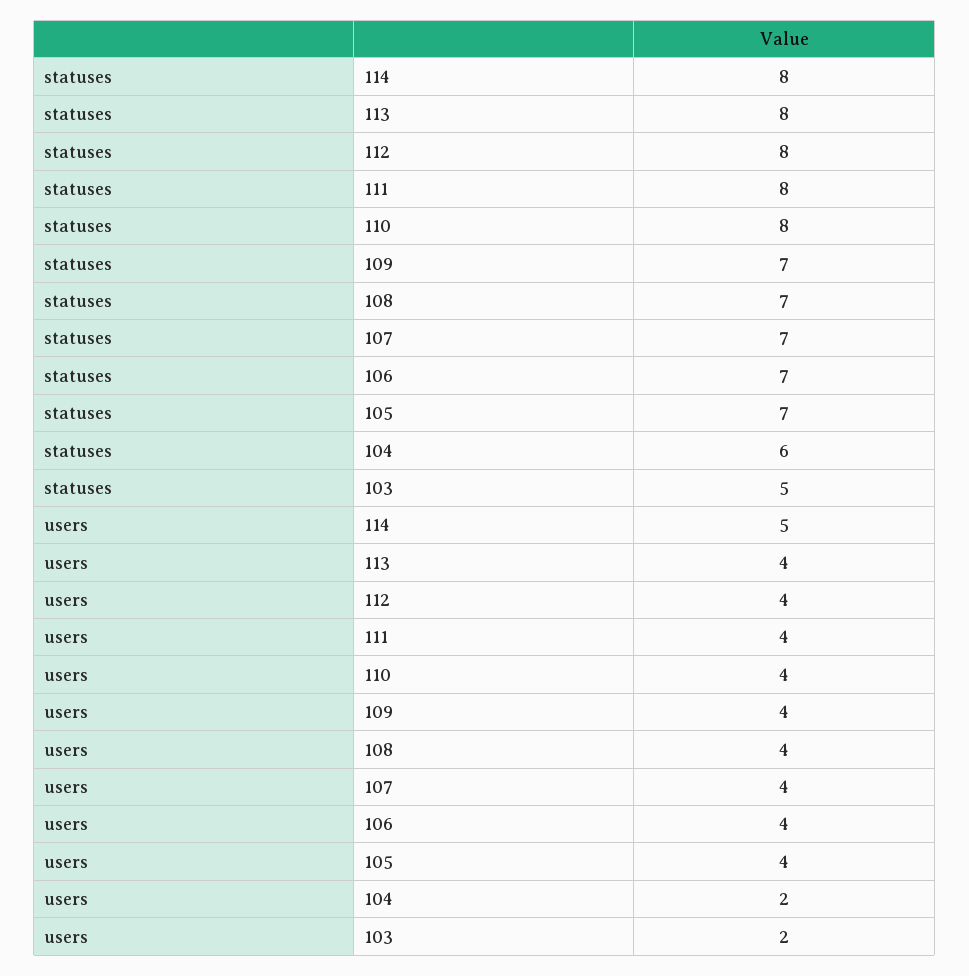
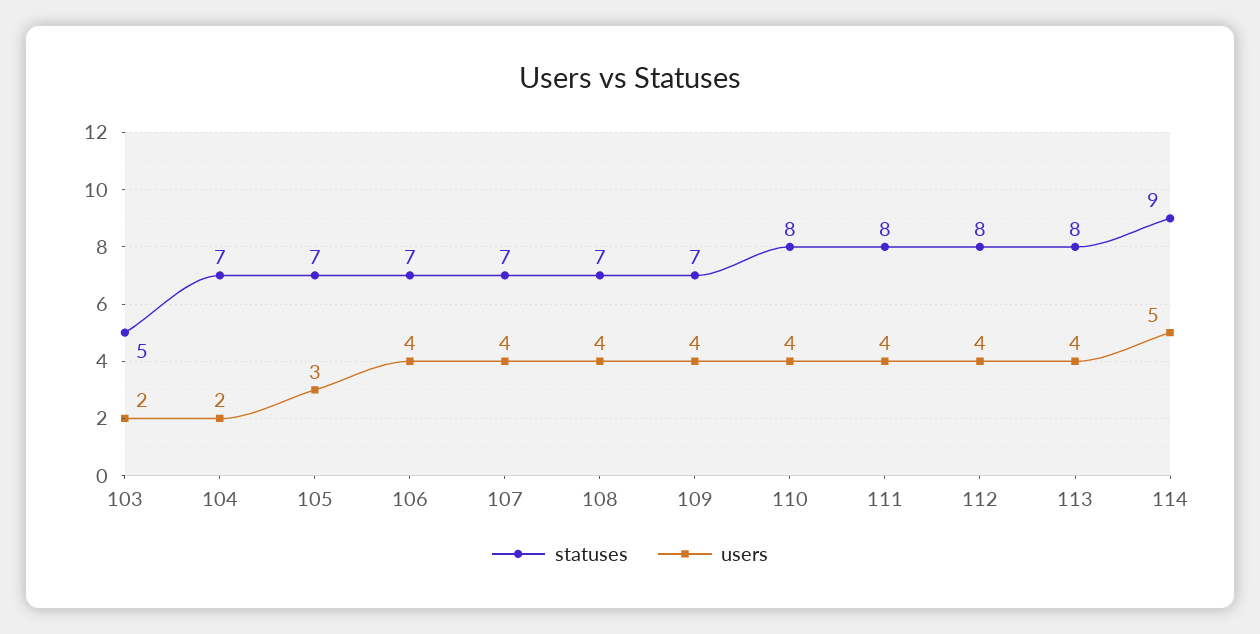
statuses, 114: 8 -> 9
statuses, 104: 6 -> 7
users, 105: 4 -> 3

